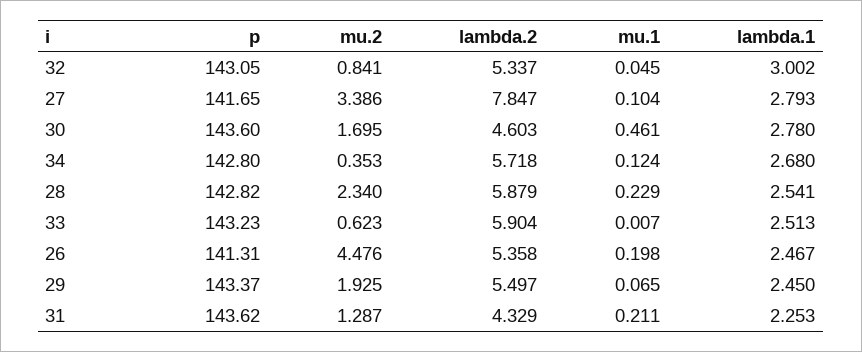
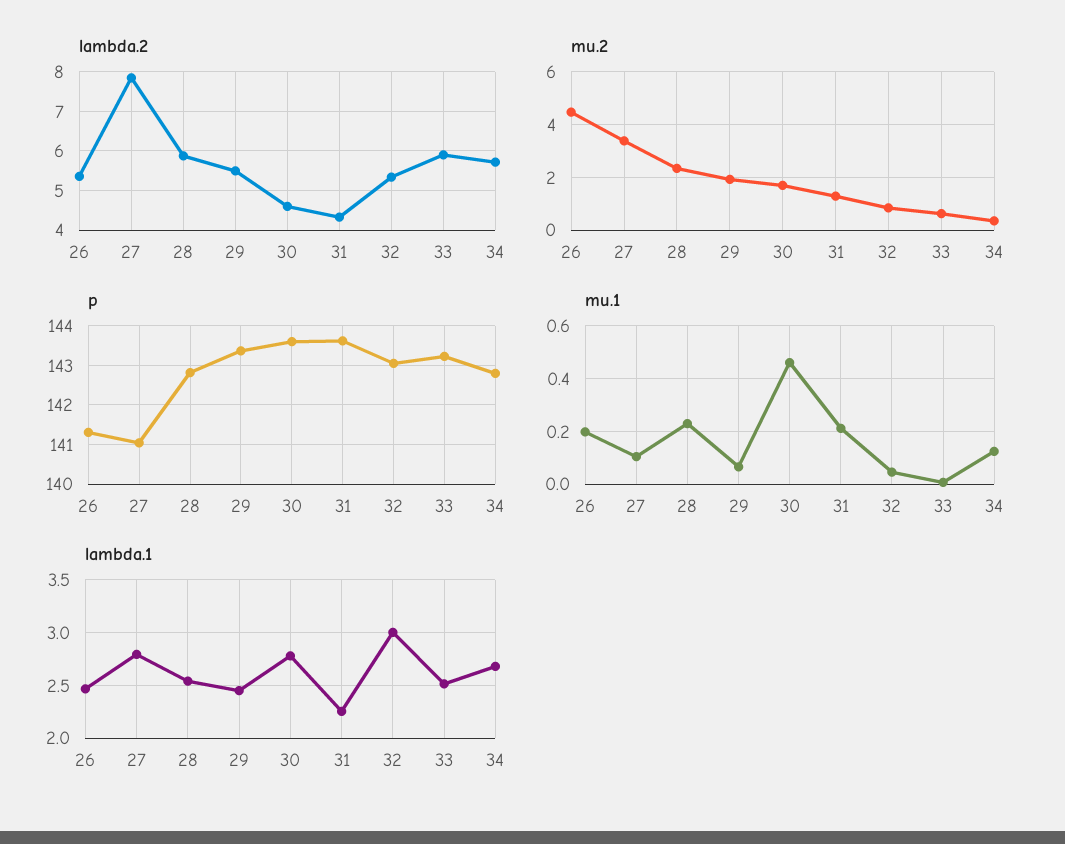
p, 27: 141.65 -> 141

